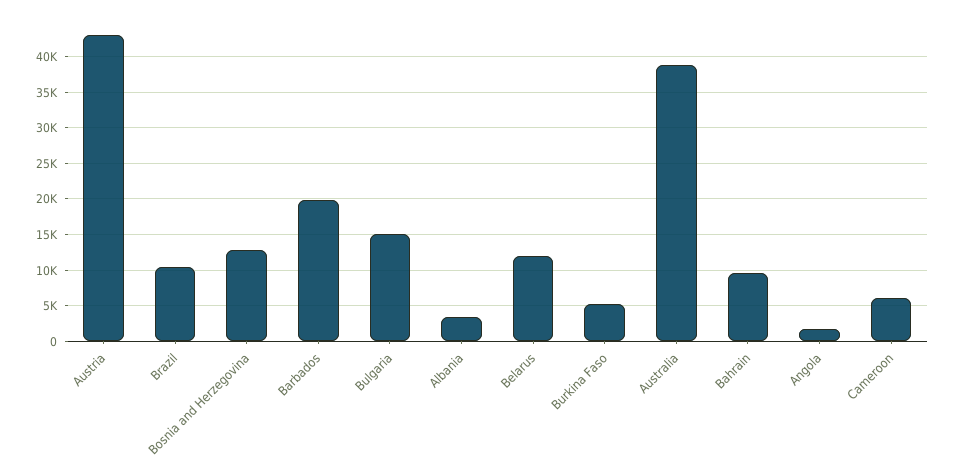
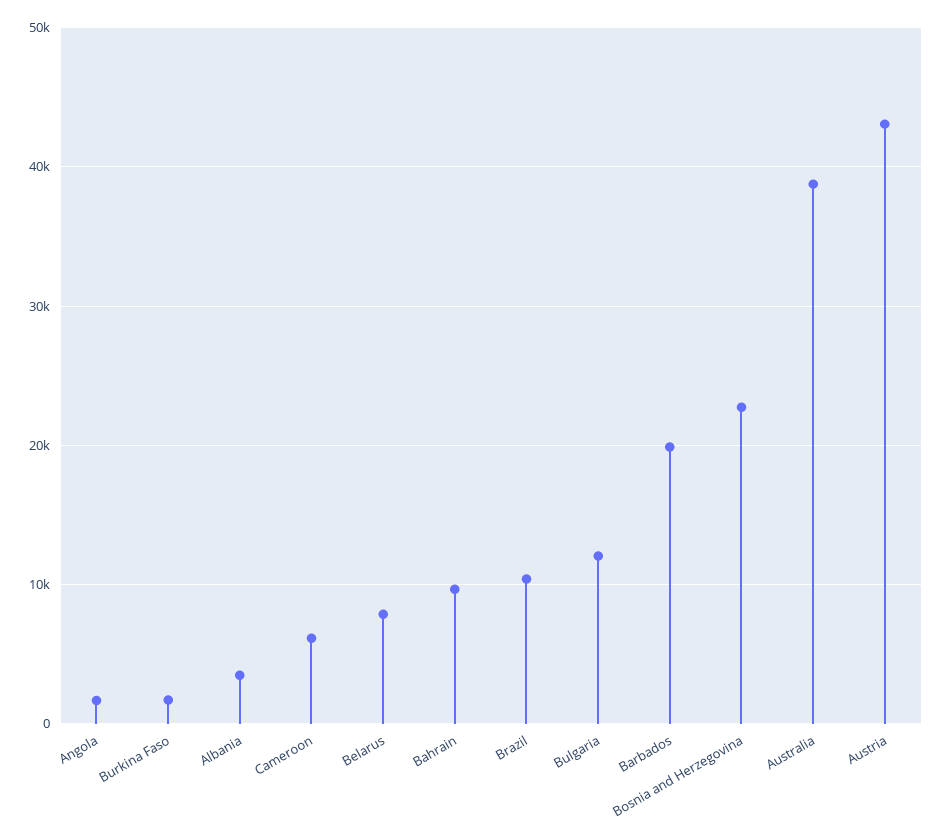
Bosnia and Herzegovina: 13000 -> 23000
Bulgaria: 15000 -> 12000
Belarus: 12000 -> 8000
Burkina Faso: 5000 -> 2000

